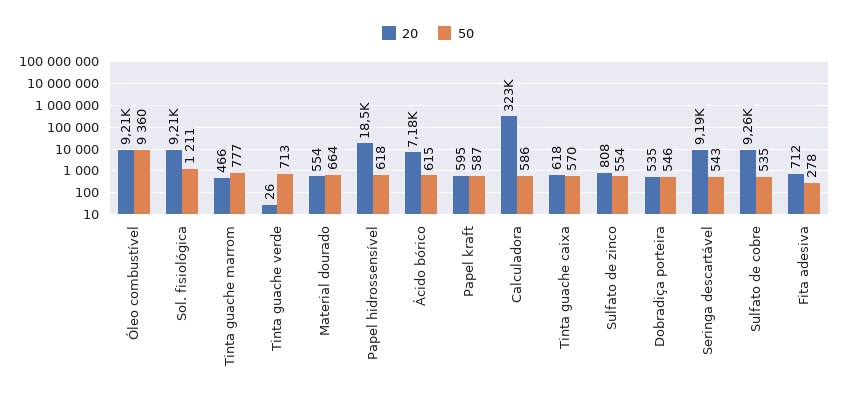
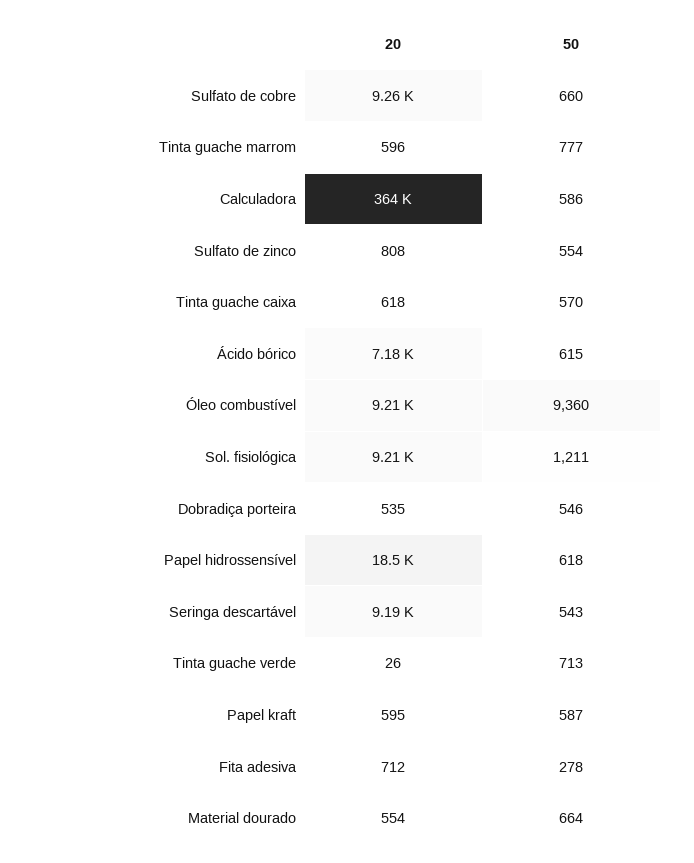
20, Tinta guache marrom: 466 -> 596
20, Calculadora: 323000 -> 364000
50, Sulfato de cobre: 535 -> 660

